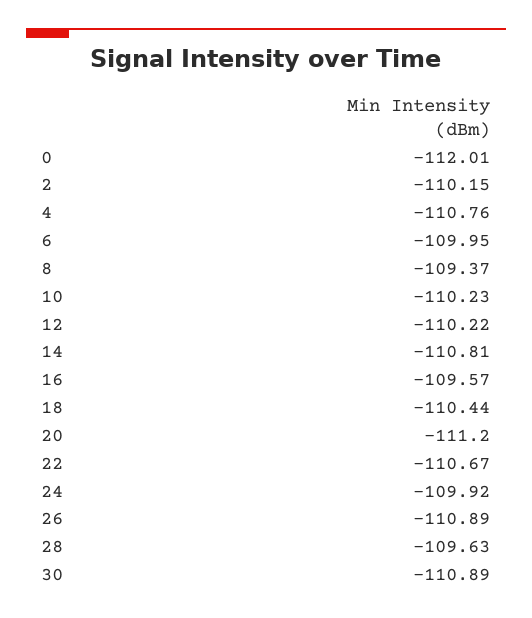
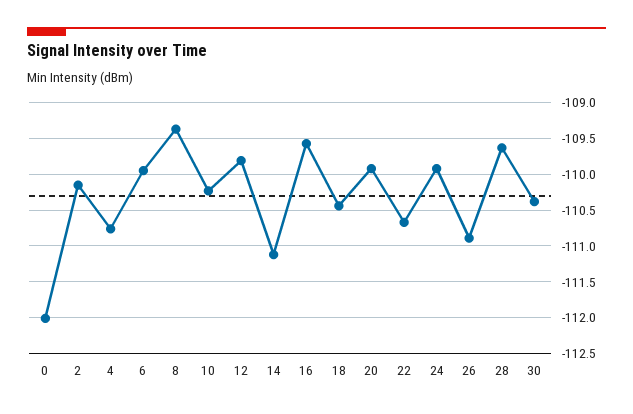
12: -110.22 -> -109.8
14: -110.81 -> -111.1
20: -111.2 -> -109.9
30: -110.89 -> -110.4

